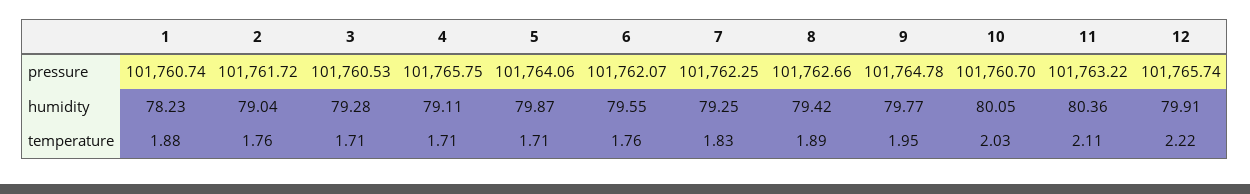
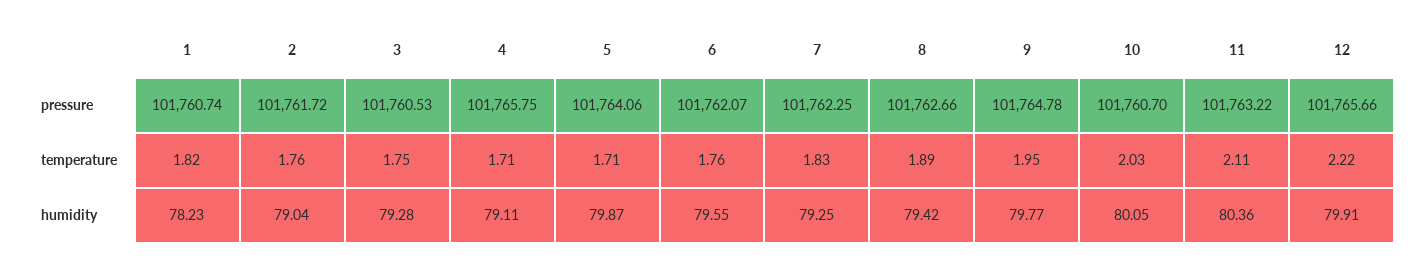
12, pressure: 101765.74 -> 101765.66
1, temperature: 1.88 -> 1.82
3, temperature: 1.71 -> 1.75

